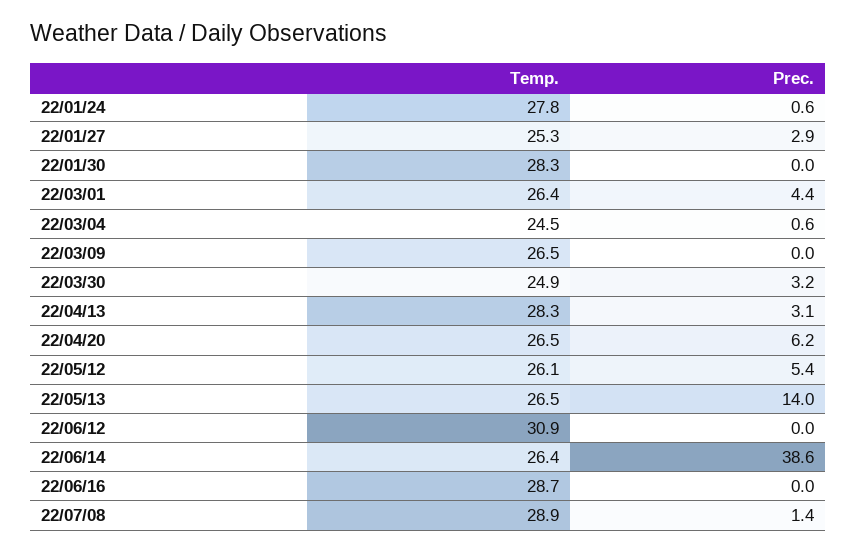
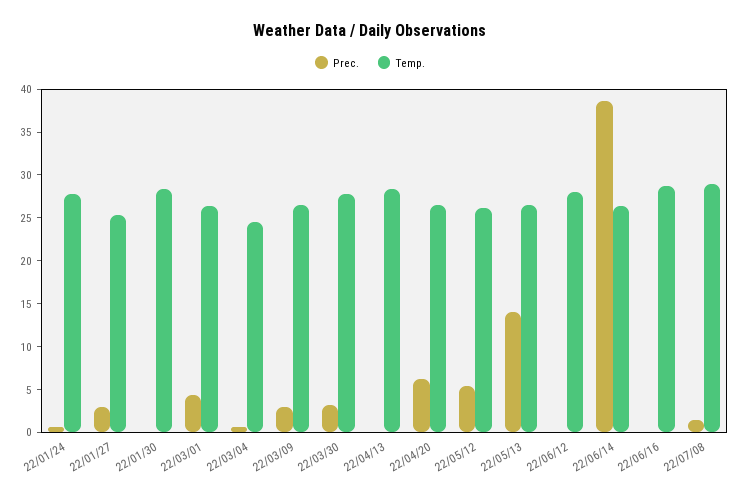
Prec., 22/03/09: 0 -> 3
Temp., 22/03/30: 24.9 -> 28
Prec., 22/04/13: 3.1 -> 0
Temp., 22/06/12: 30.9 -> 28

